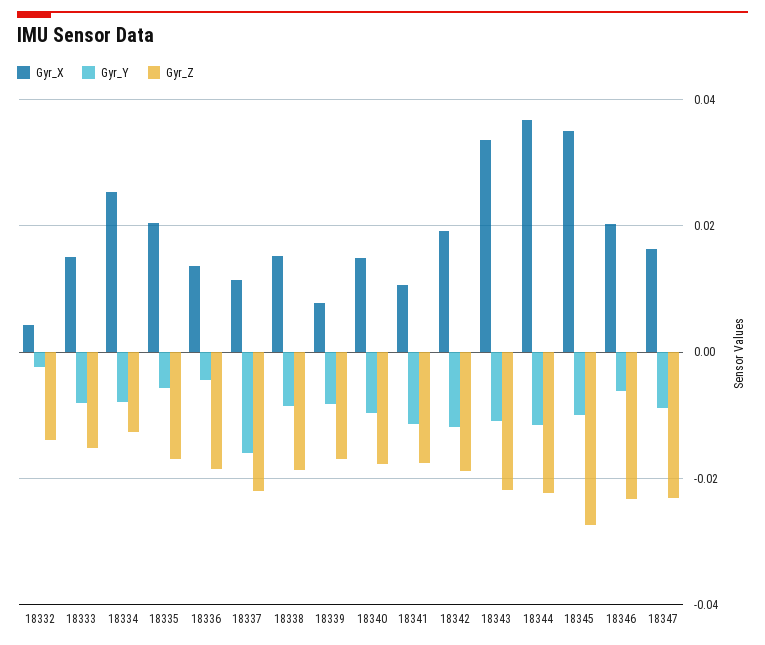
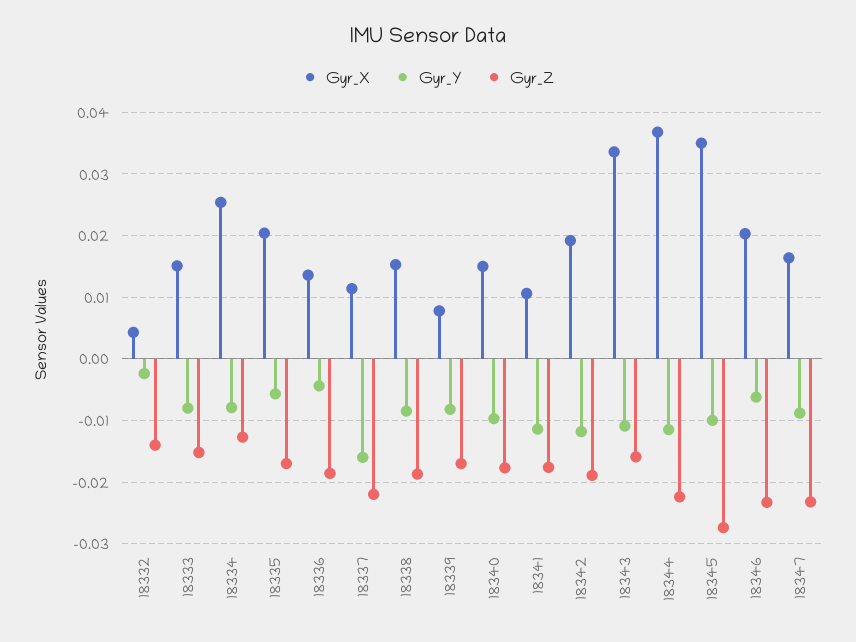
Gyr_Z, 18343: -0.022 -> -0.016

